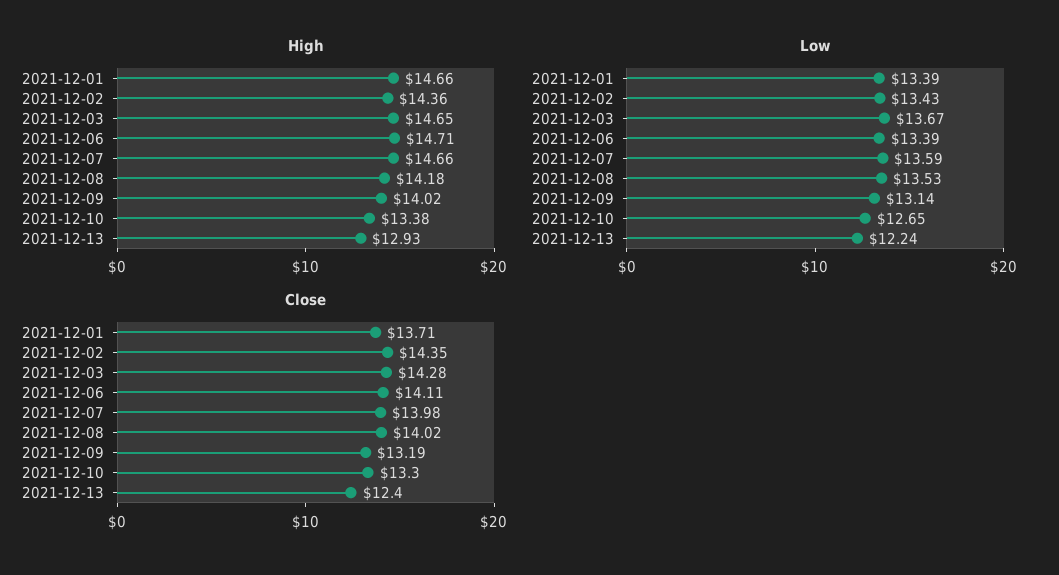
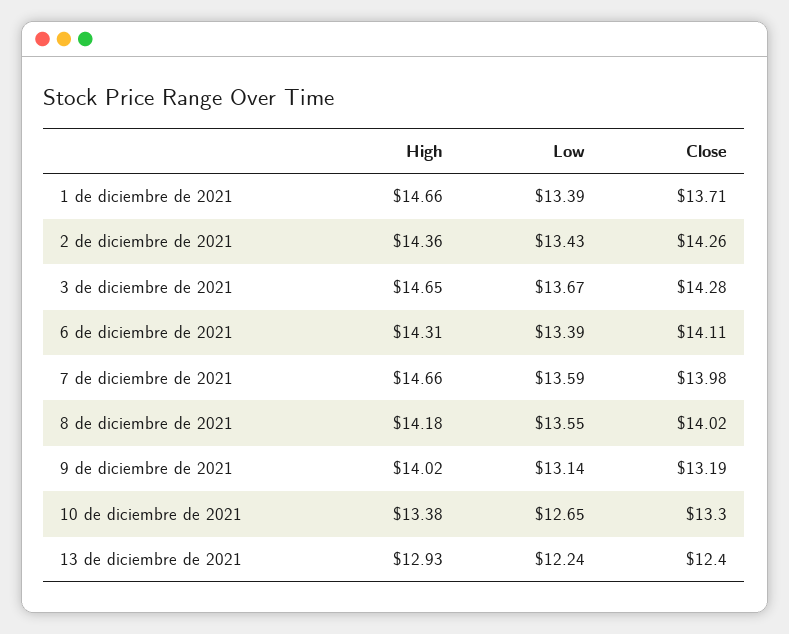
High, 2021-12-06: 14.71 -> 14.31
Low, 2021-12-08: 13.53 -> 13.55
Close, 2021-12-02: 14.35 -> 14.26

